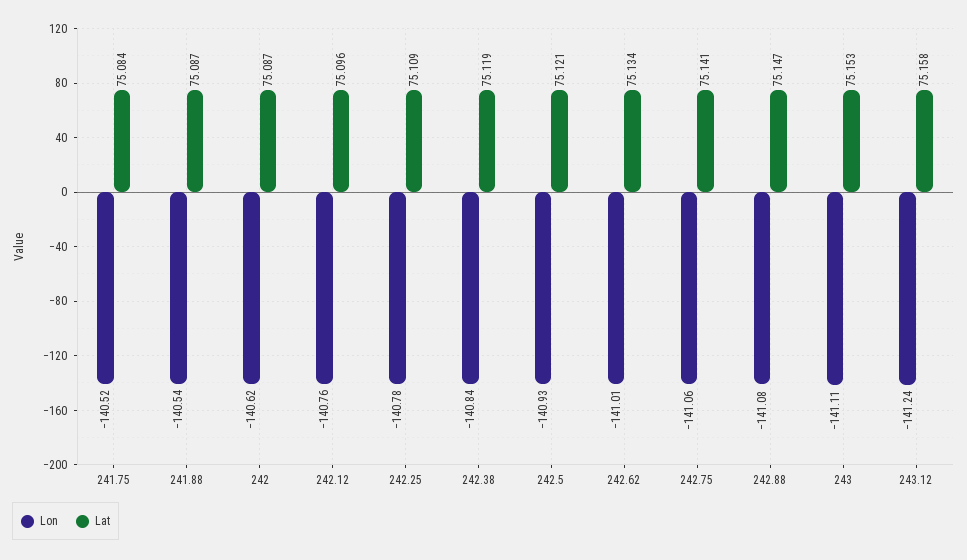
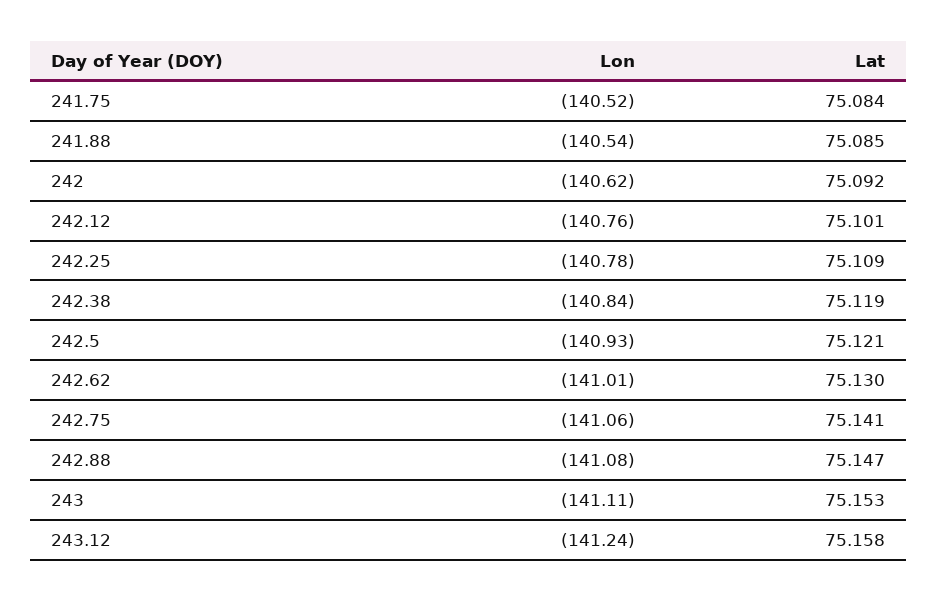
Lat, 241.88: 75.087 -> 75.085
Lat, 242: 75.087 -> 75.092
Lat, 242.12: 75.096 -> 75.101
Lat, 242.62: 75.134 -> 75.13

